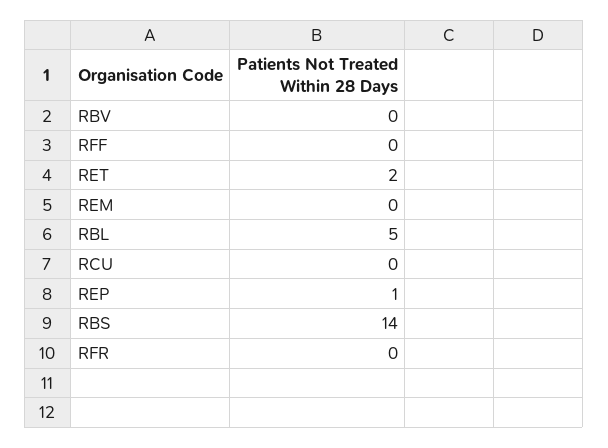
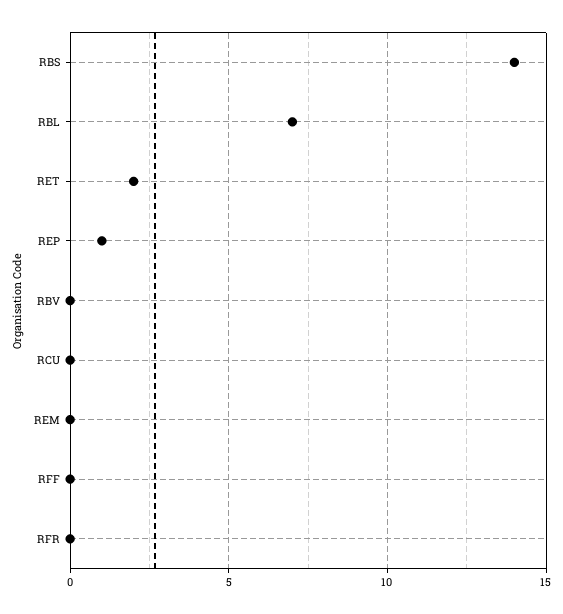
RBL: 5 -> 7

